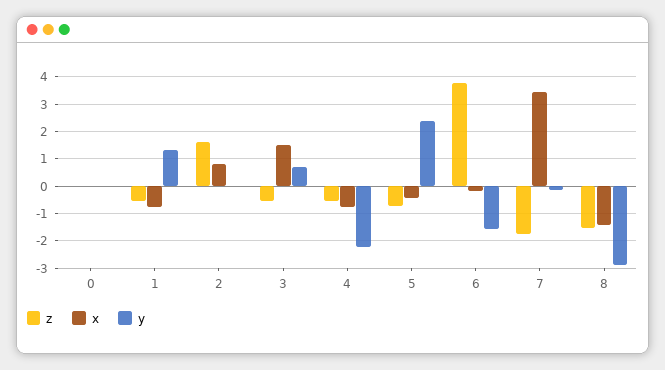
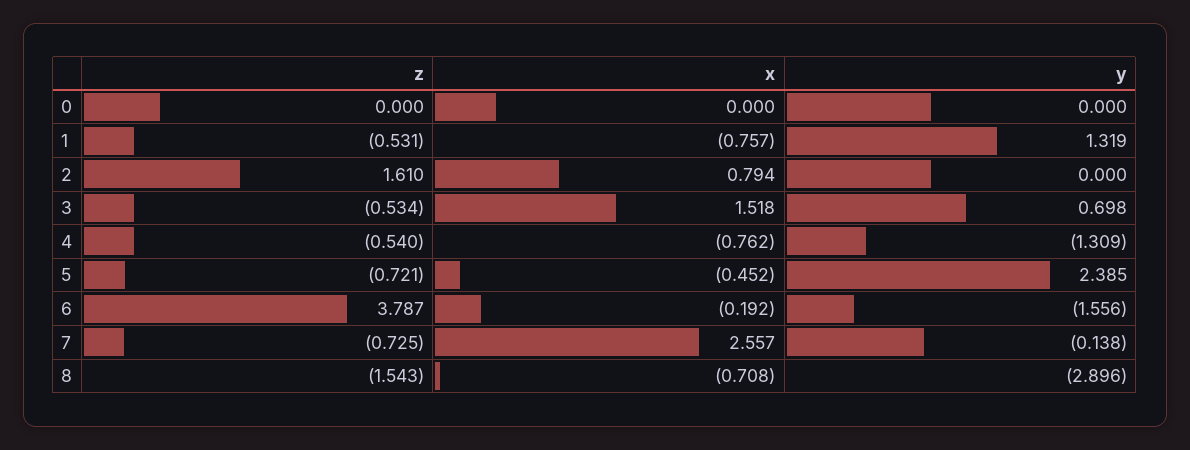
y, 4: -2.25 -> -1.309
z, 7: -1.75 -> -0.725
x, 7: 3.5 -> 2.557
x, 8: -1.5 -> -0.708

